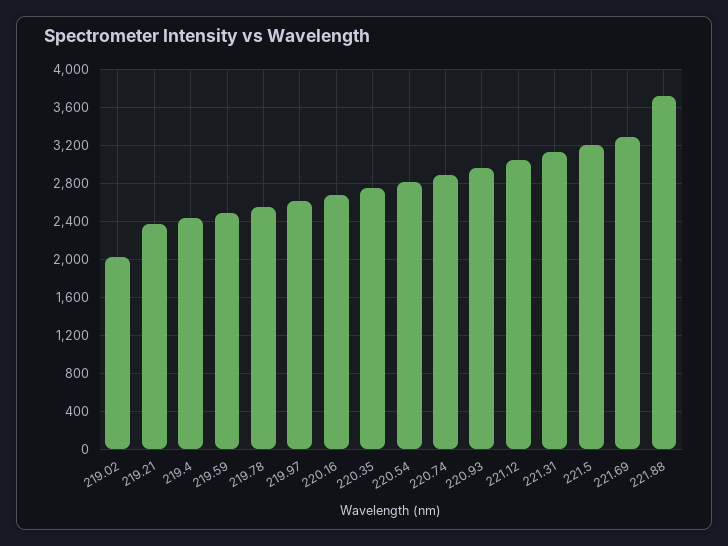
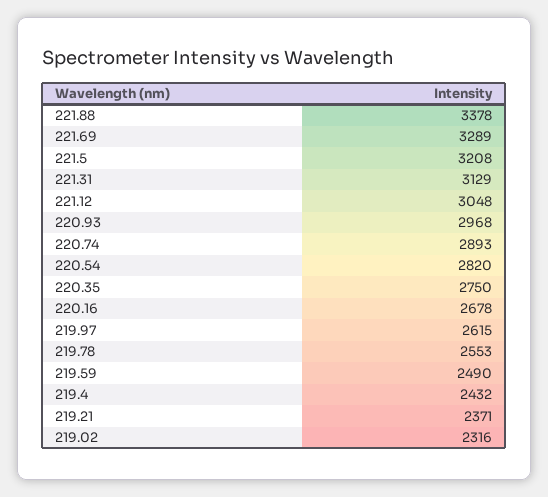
219.02: 2000 -> 2316
221.88: 3700 -> 3378

